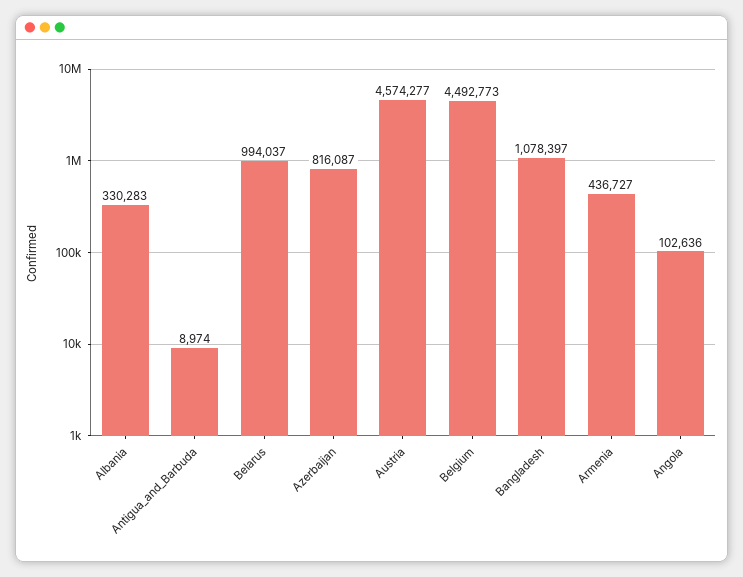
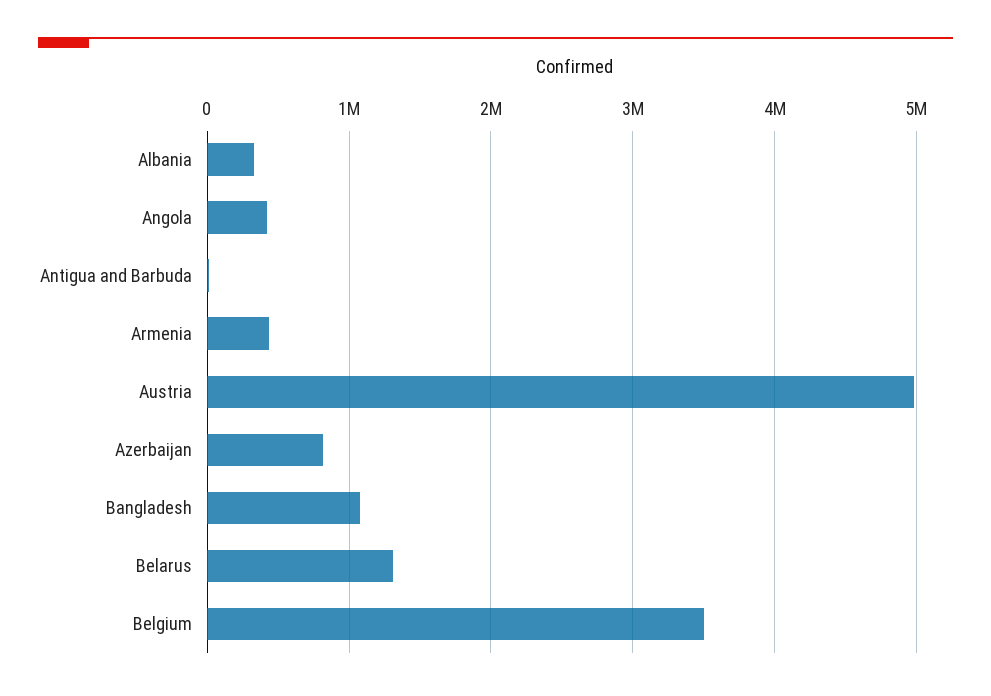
Belarus: 994037 -> 1300000
Austria: 4574277 -> 5000000
Belgium: 4492773 -> 3500000
Angola: 102636 -> 400000

